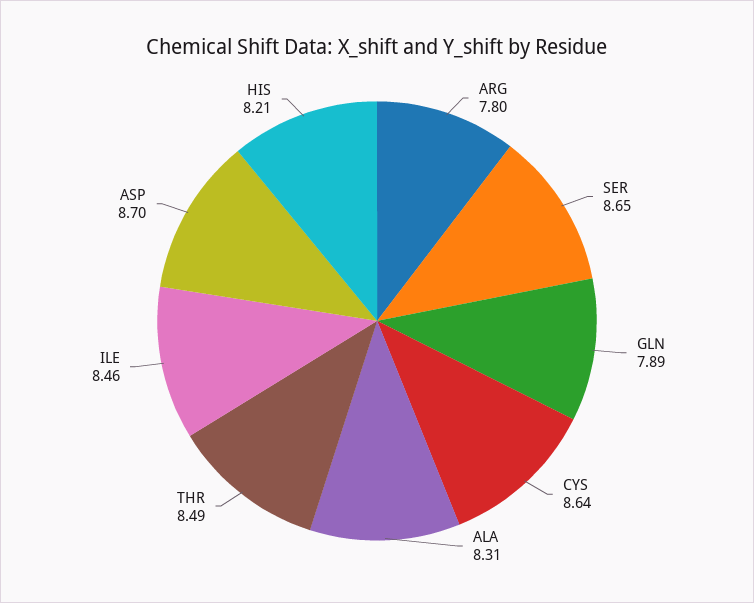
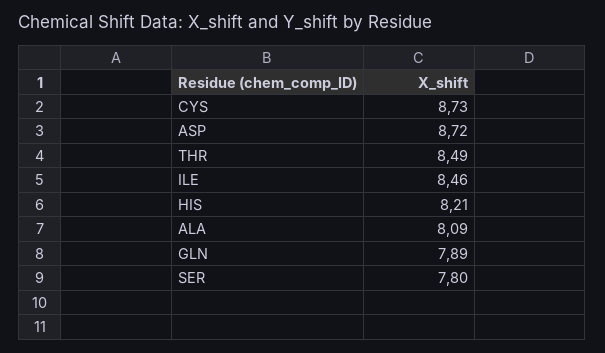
ARG: 7.8 -> none
SER: 8.65 -> 7.8
CYS: 8.64 -> 8.73
ALA: 8.31 -> 8.09
ASP: 8.7 -> 8.72

